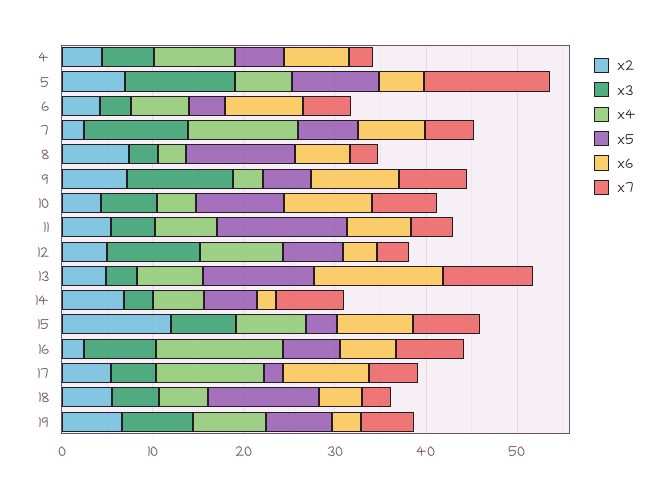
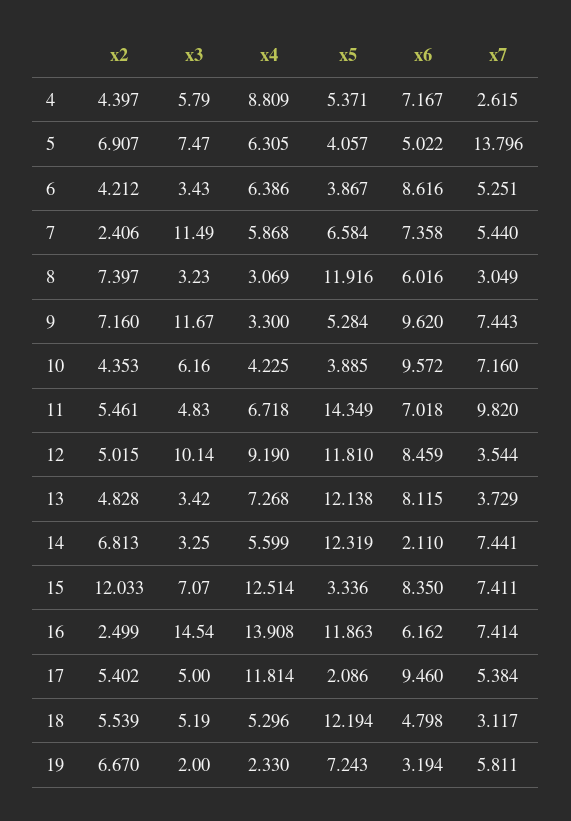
x3, 5: 12 -> 7.47
x5, 5: 10 -> 4.057
x4, 7: 12 -> 5.868
x5, 10: 10 -> 3.885
x7, 11: 4 -> 9.82
x5, 12: 6 -> 11.81
x6, 12: 4 -> 8.459
x6, 13: 14 -> 8.115
x7, 13: 10 -> 3.729
x5, 14: 6 -> 12.319
x4, 15: 8 -> 12.514
x3, 16: 8 -> 14.54
x5, 16: 6 -> 11.863
x3, 19: 8 -> 2
x4, 19: 8 -> 2.33

